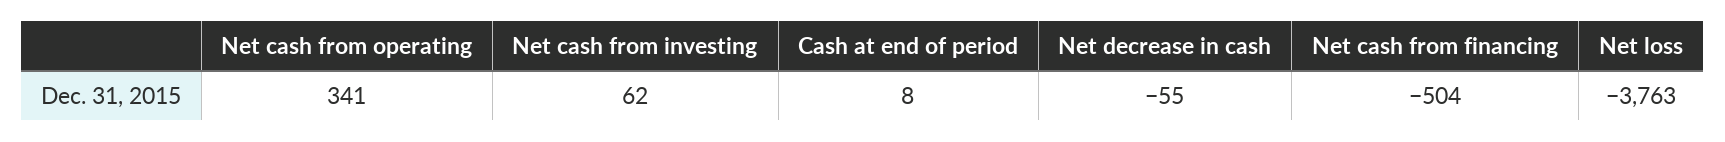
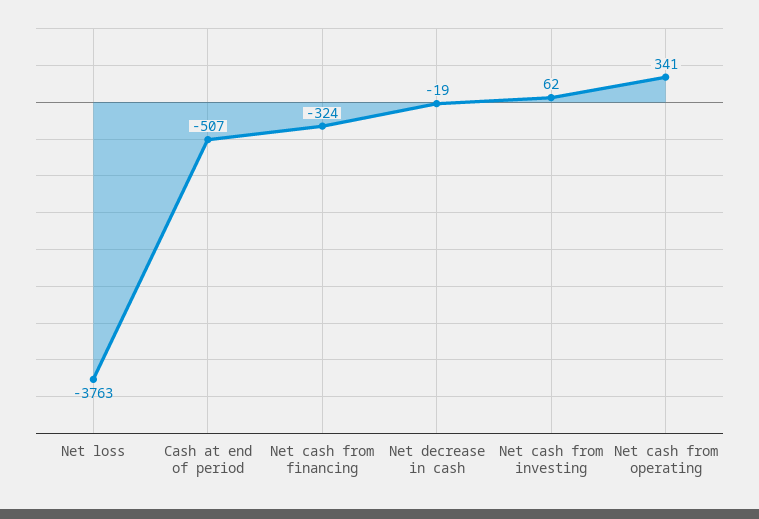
Cash at end of period: 8 -> -507
Net decrease in cash: -55 -> -19
Net cash from financing: -504 -> -324

